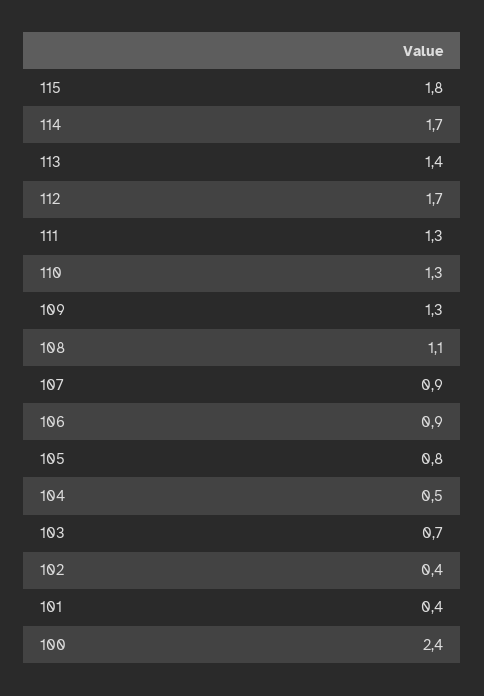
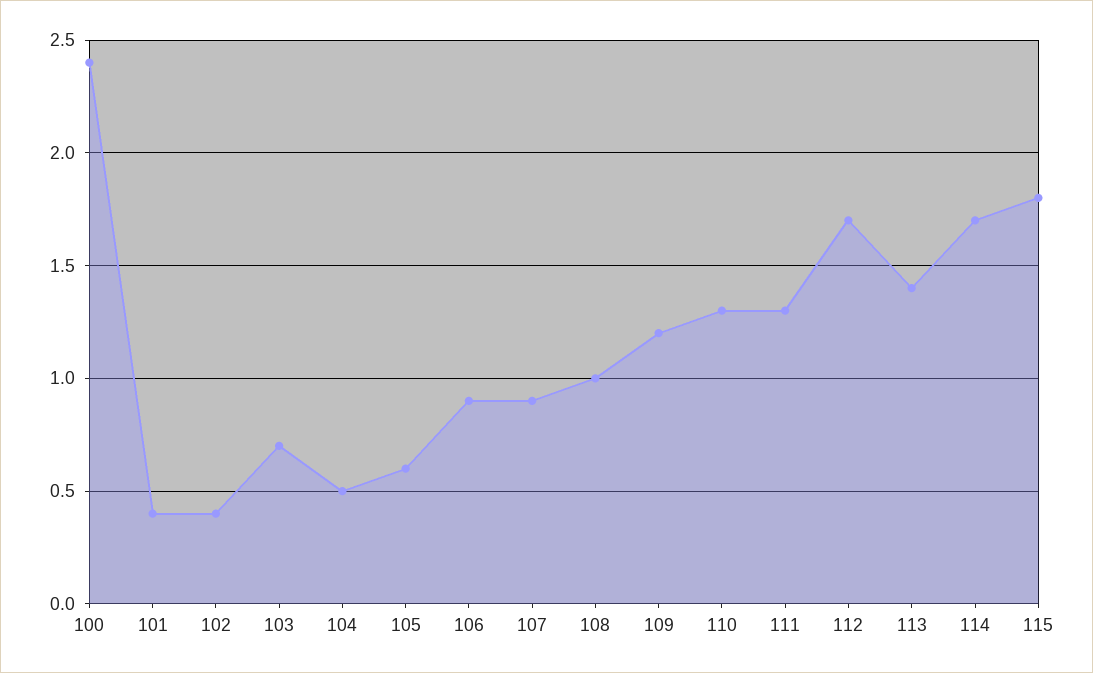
109: 1.3 -> 1.2
108: 1.1 -> 1
105: 0.8 -> 0.6

